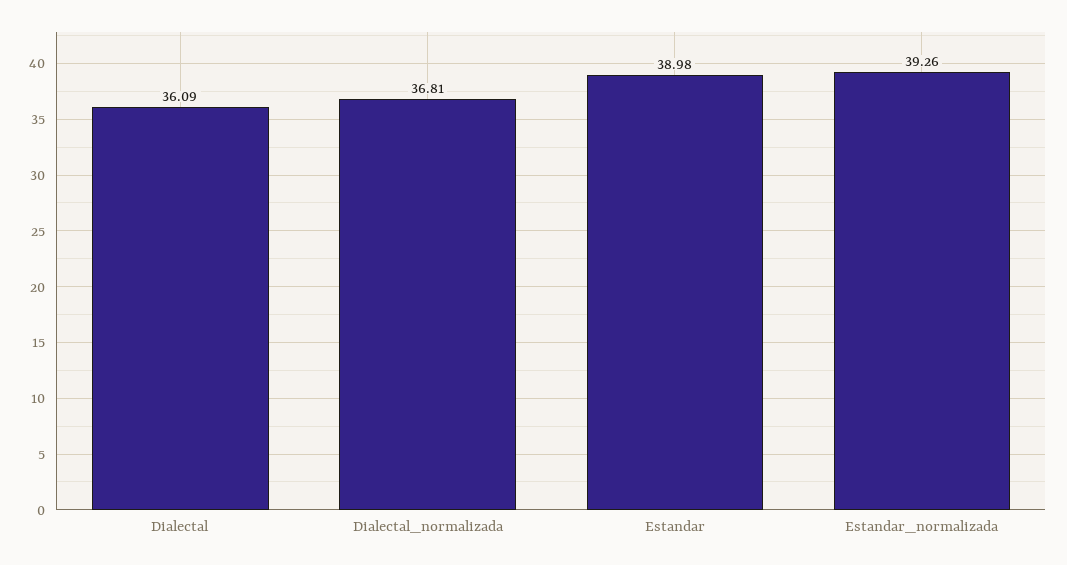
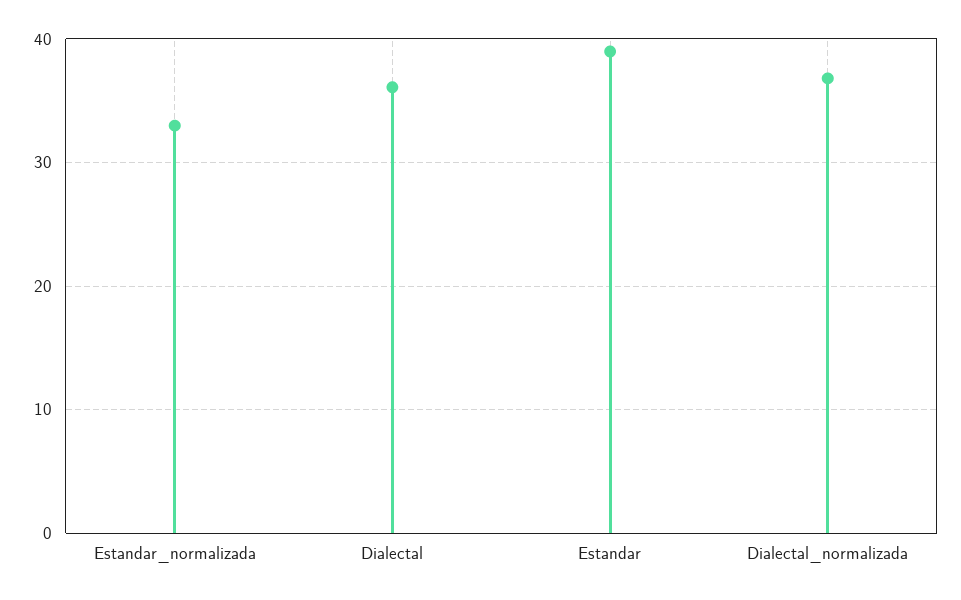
Estandar_normalizada: 39.26 -> 33

